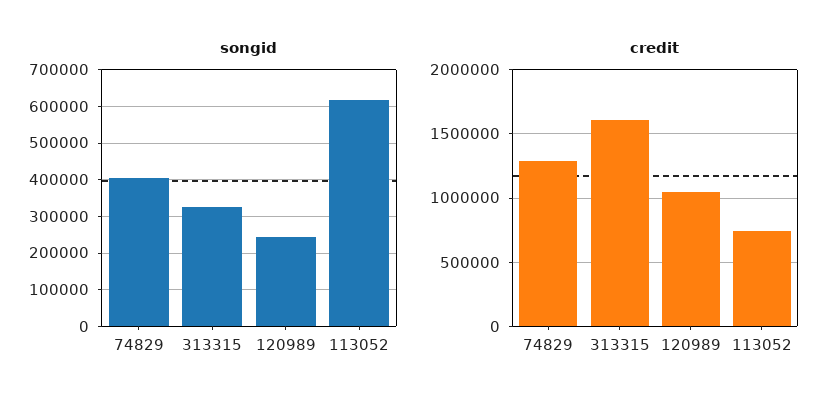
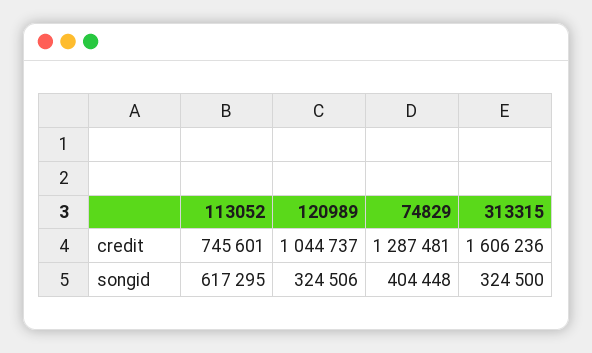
songid, 120989: 240000 -> 324506

